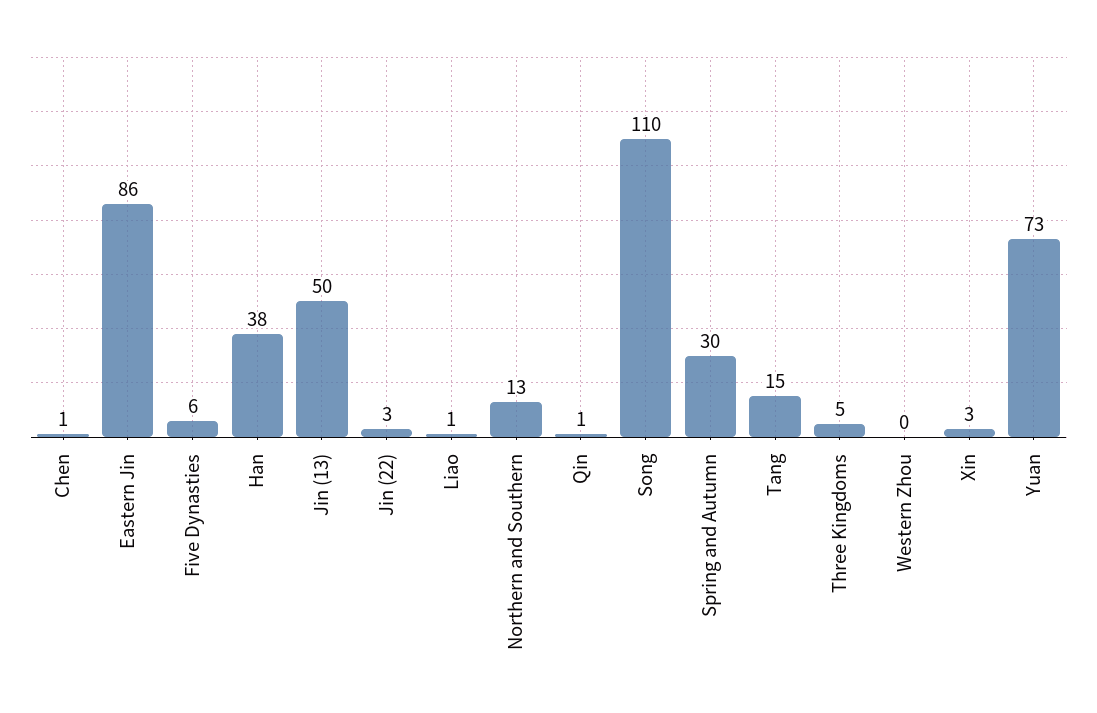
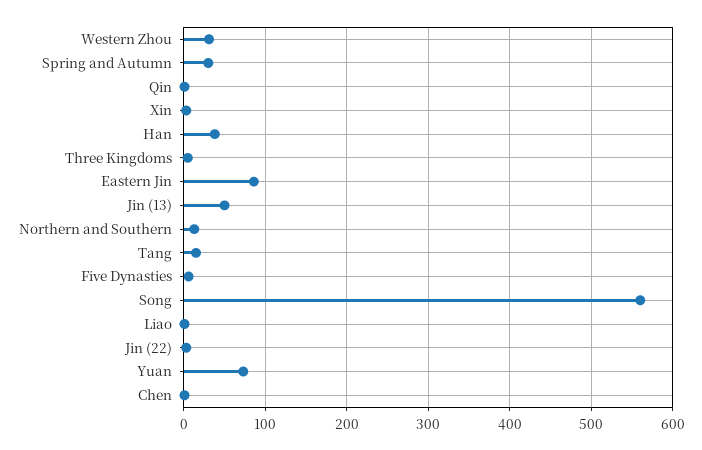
Song: 110 -> 560
Western Zhou: 0 -> 30

